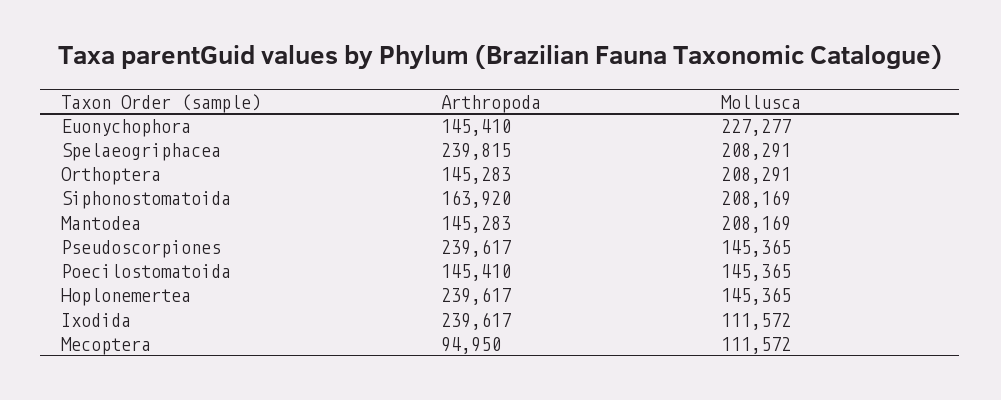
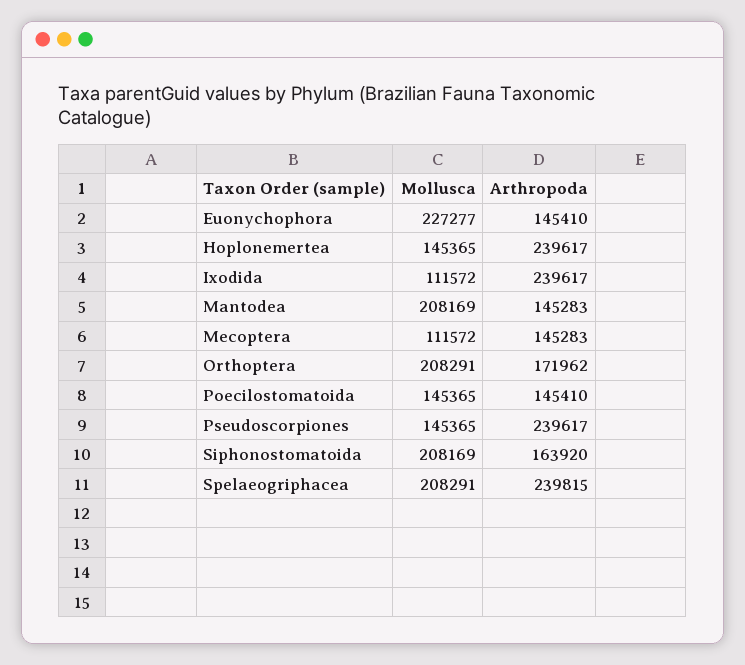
Arthropoda, Orthoptera: 145283 -> 171962
Arthropoda, Mecoptera: 94950 -> 145283

